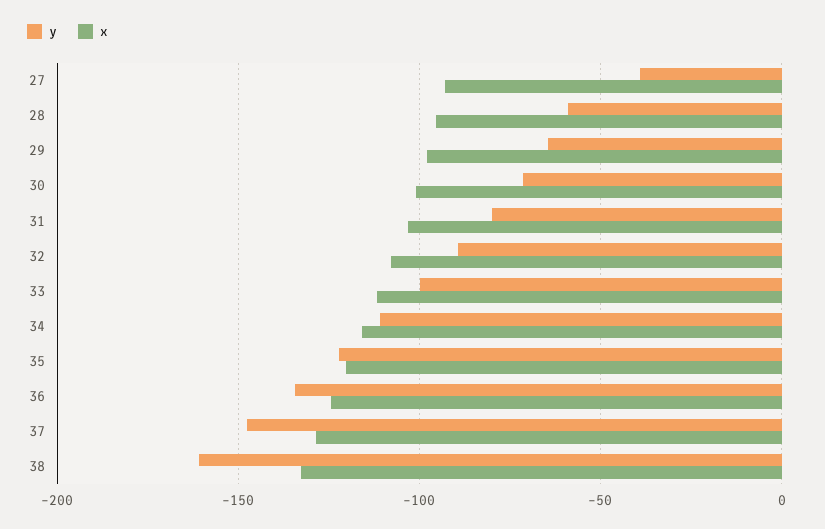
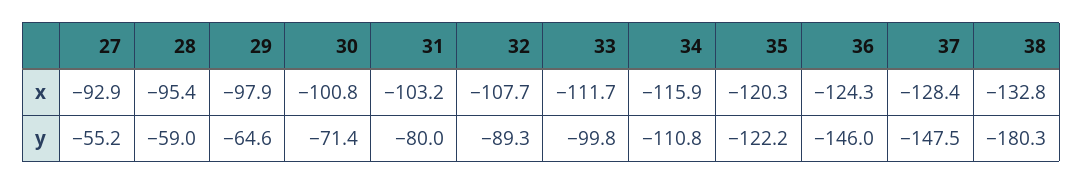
y, 27: -40 -> -55.2
y, 36: -135 -> -146
y, 38: -160 -> -180.3

